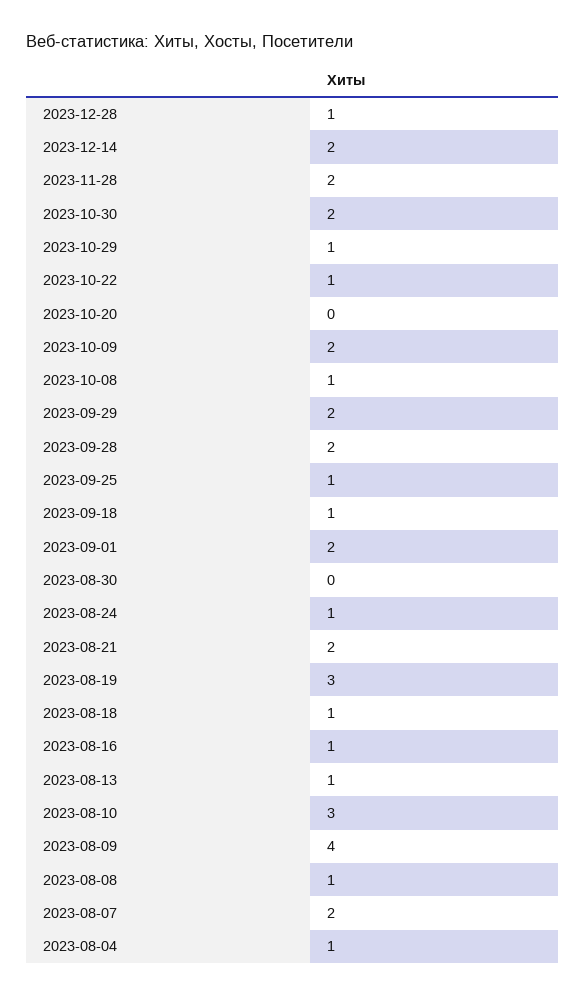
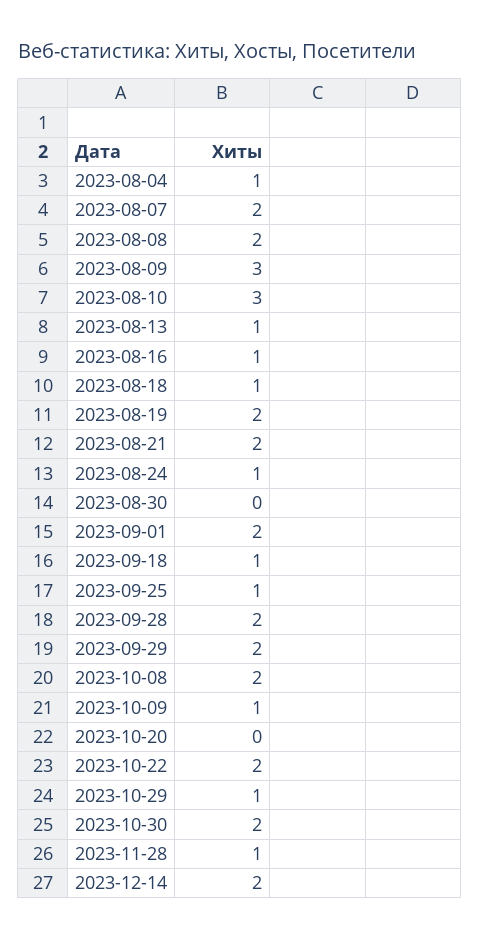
2023-12-28: 1 -> none
2023-11-28: 2 -> 1
2023-10-22: 1 -> 2
2023-10-09: 2 -> 1
2023-10-08: 1 -> 2
2023-08-19: 3 -> 2
2023-08-09: 4 -> 3
2023-08-08: 1 -> 2

